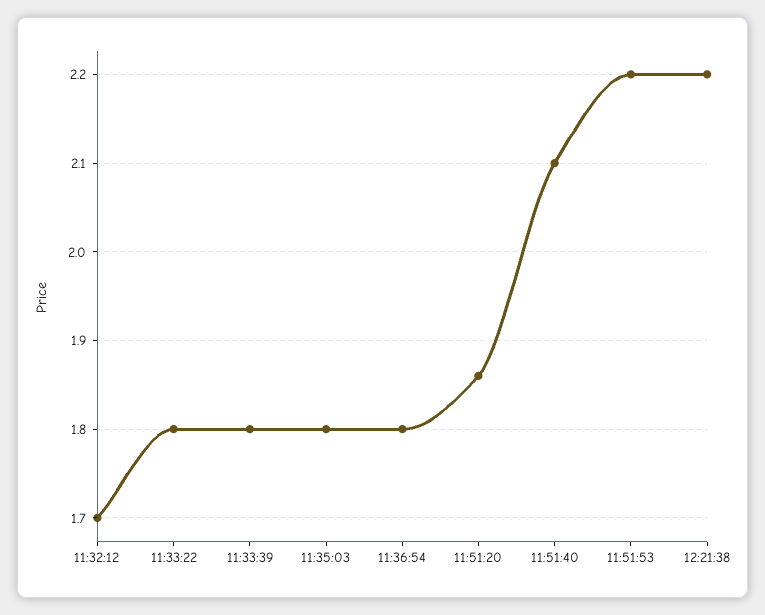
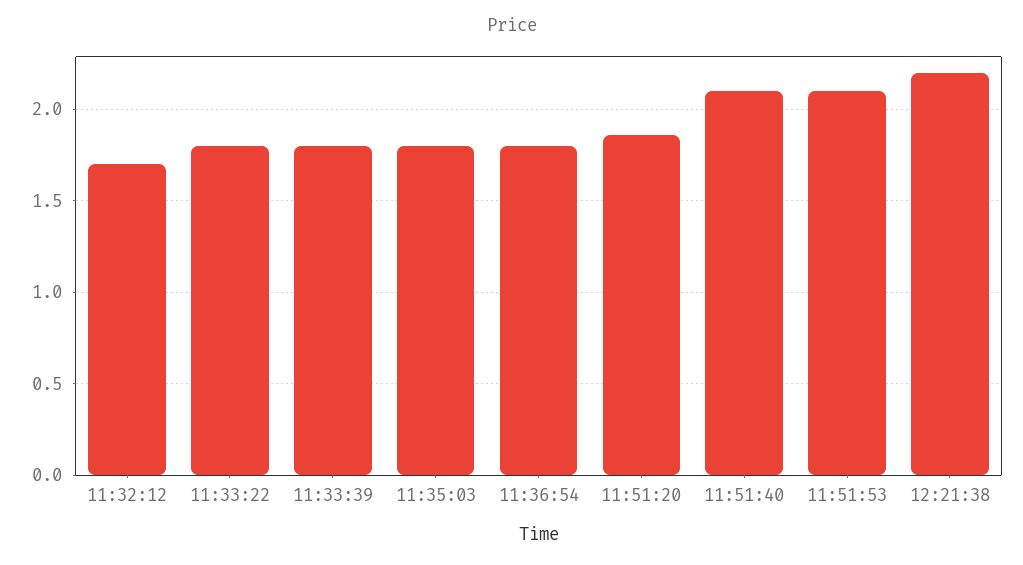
11:51:53: 2.2 -> 2.1

